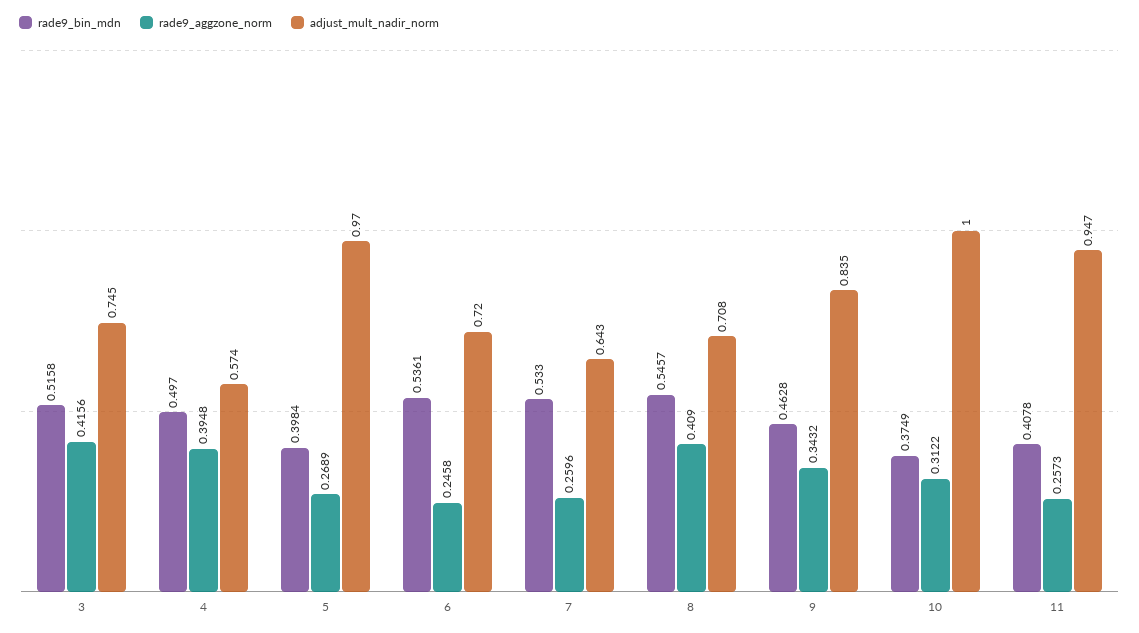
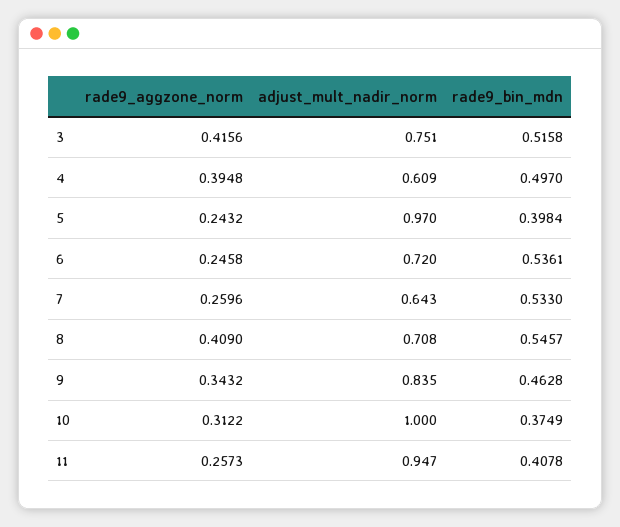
adjust_mult_nadir_norm, 3: 0.745 -> 0.751
adjust_mult_nadir_norm, 4: 0.574 -> 0.609
rade9_aggzone_norm, 5: 0.2689 -> 0.2432

